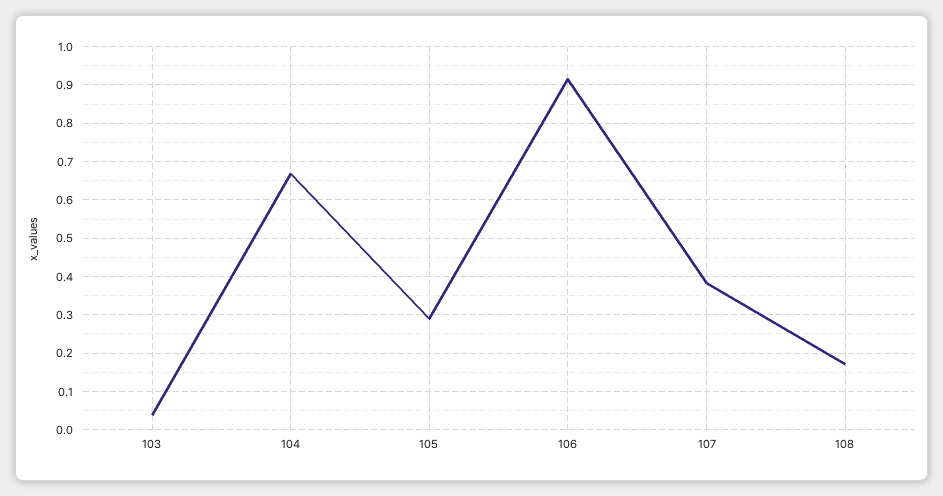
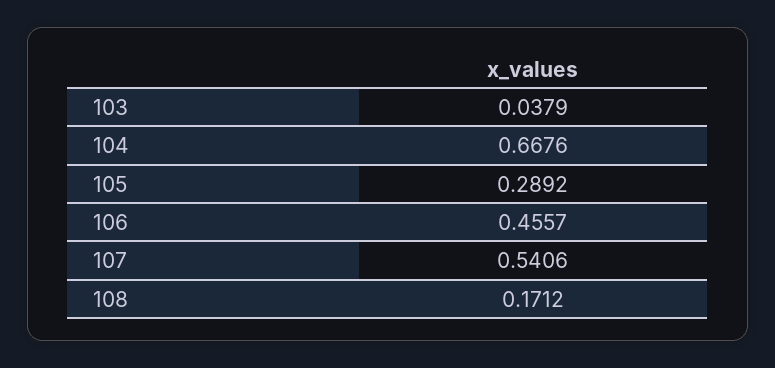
106: 0.92 -> 0.4557
107: 0.38 -> 0.5406

